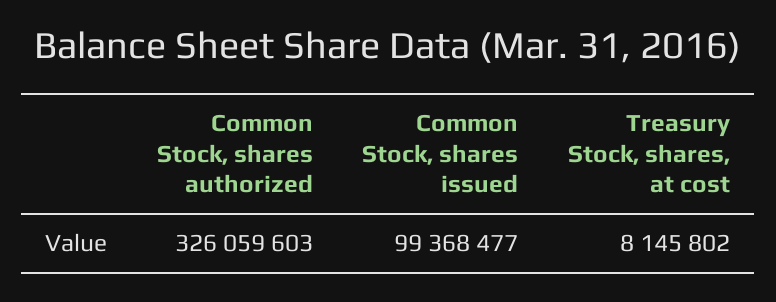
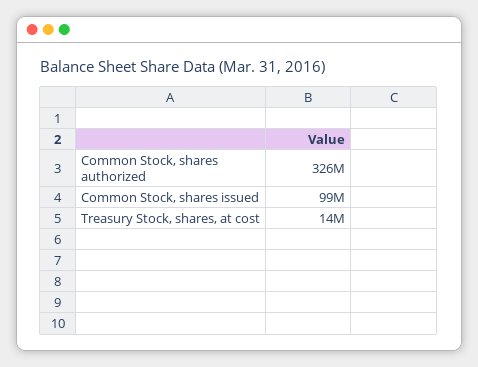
Treasury Stock, shares, at cost: 8145802 -> 14000000

